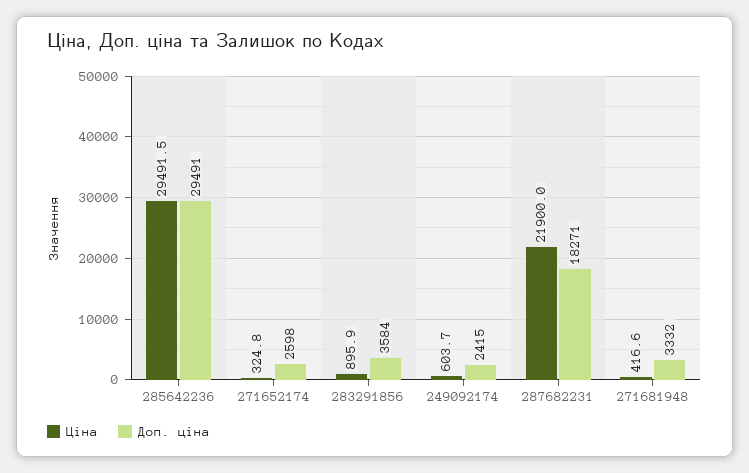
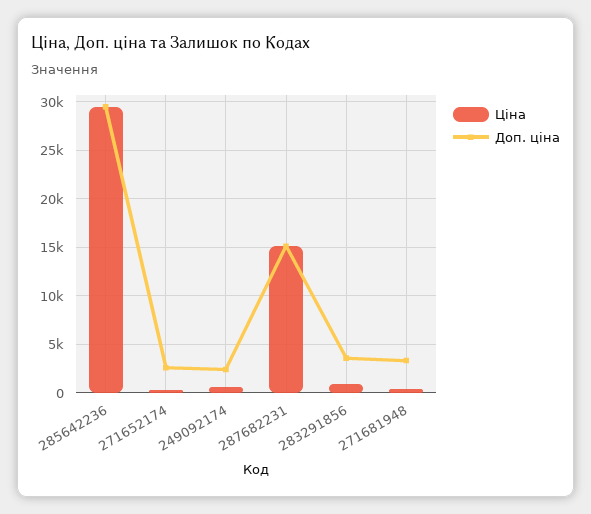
Ціна, 287682231: 21900 -> 15000
Доп. ціна, 287682231: 18271 -> 15000

